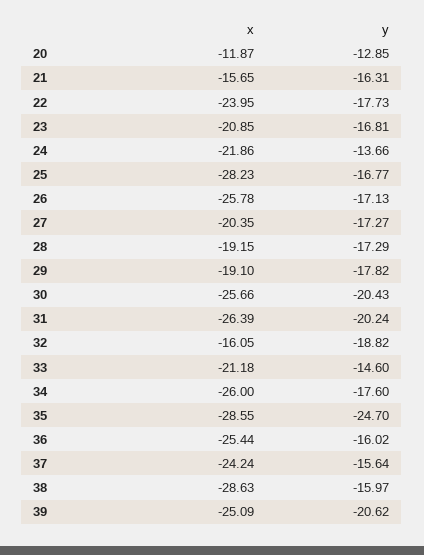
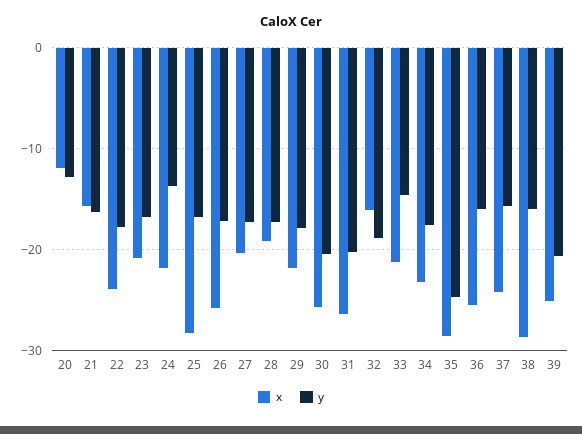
x, 29: -19.1 -> -22
x, 34: -26 -> -23

